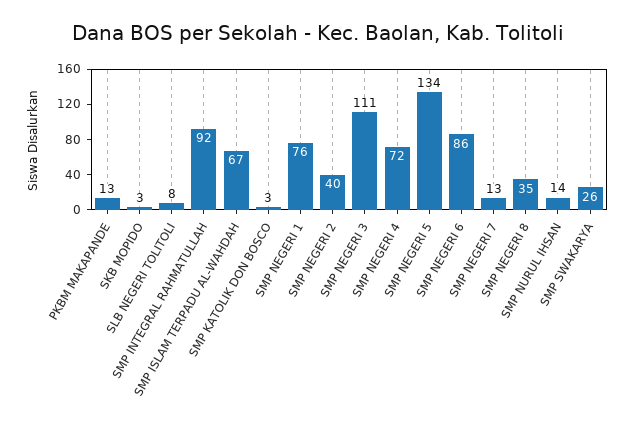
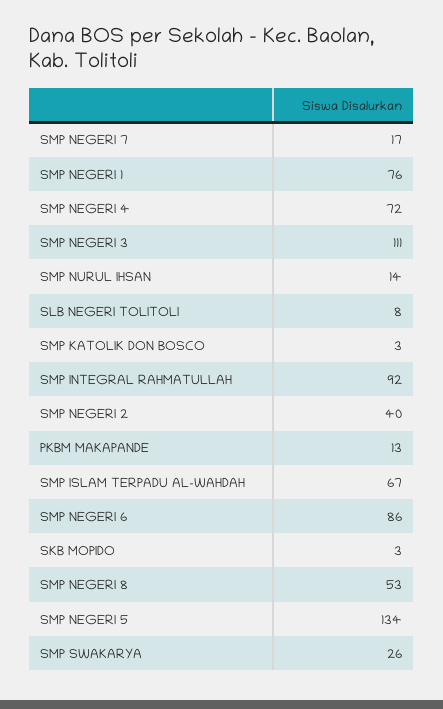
SMP NEGERI 7: 13 -> 17
SMP NEGERI 8: 35 -> 53

